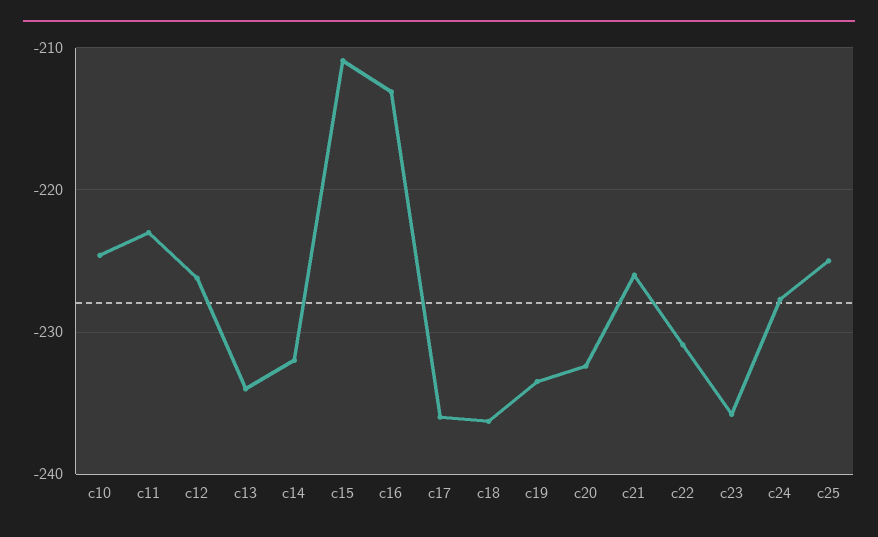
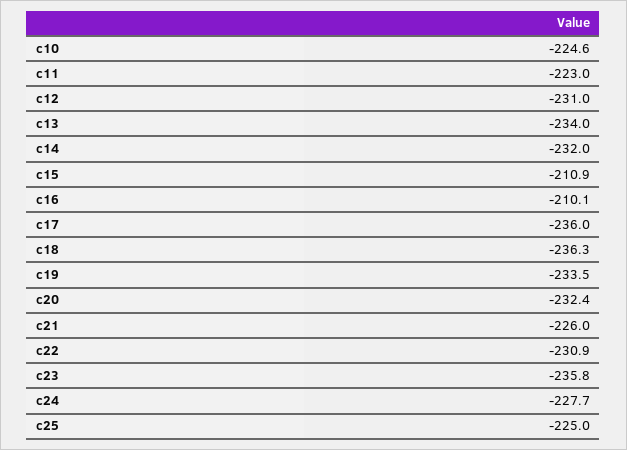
c12: -226 -> -231
c16: -213 -> -210.1

